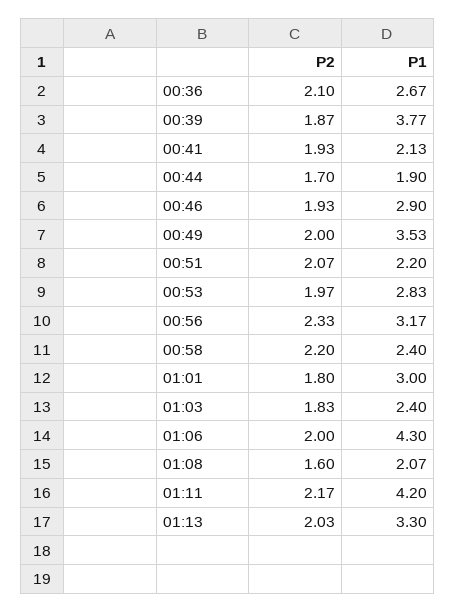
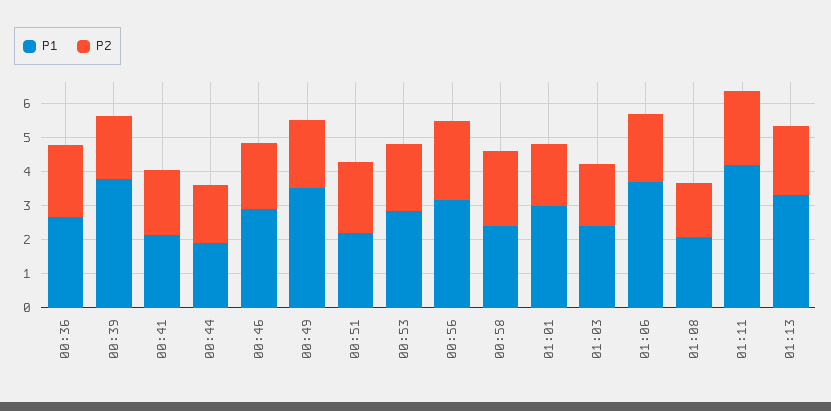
P1, 01:06: 4.3 -> 3.75

